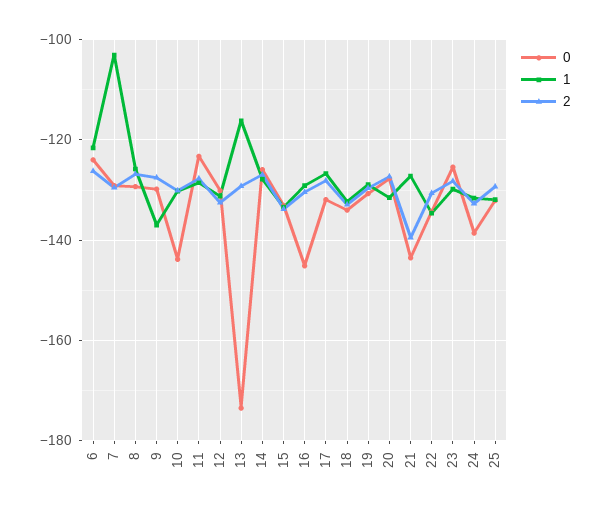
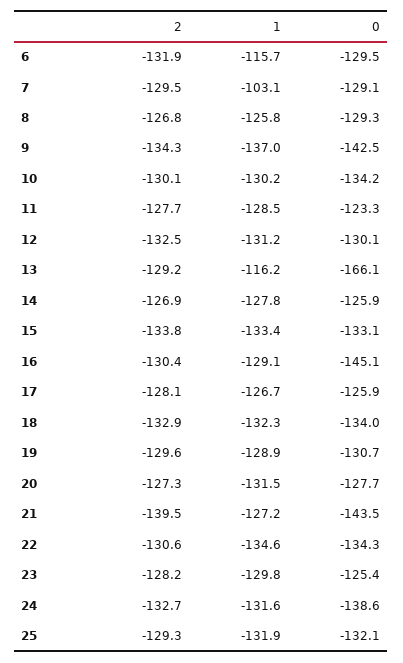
0, 6: -124 -> -129.5
1, 6: -122 -> -115.7
2, 6: -126 -> -131.9
0, 9: -130 -> -142.5
2, 9: -128 -> -134.3
0, 10: -144 -> -134.2
0, 13: -174 -> -166.1
0, 17: -132 -> -125.9

